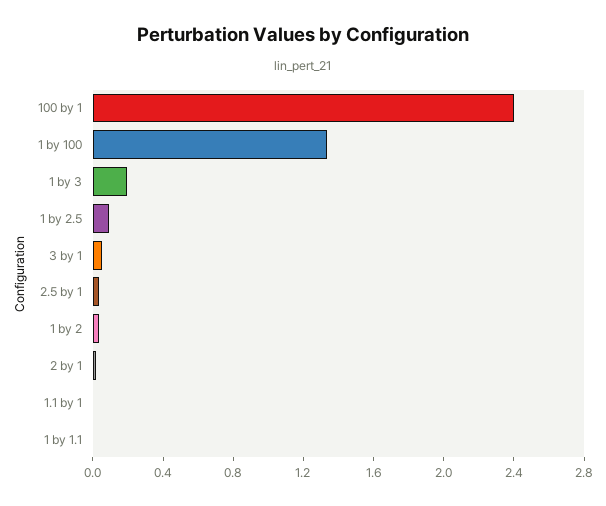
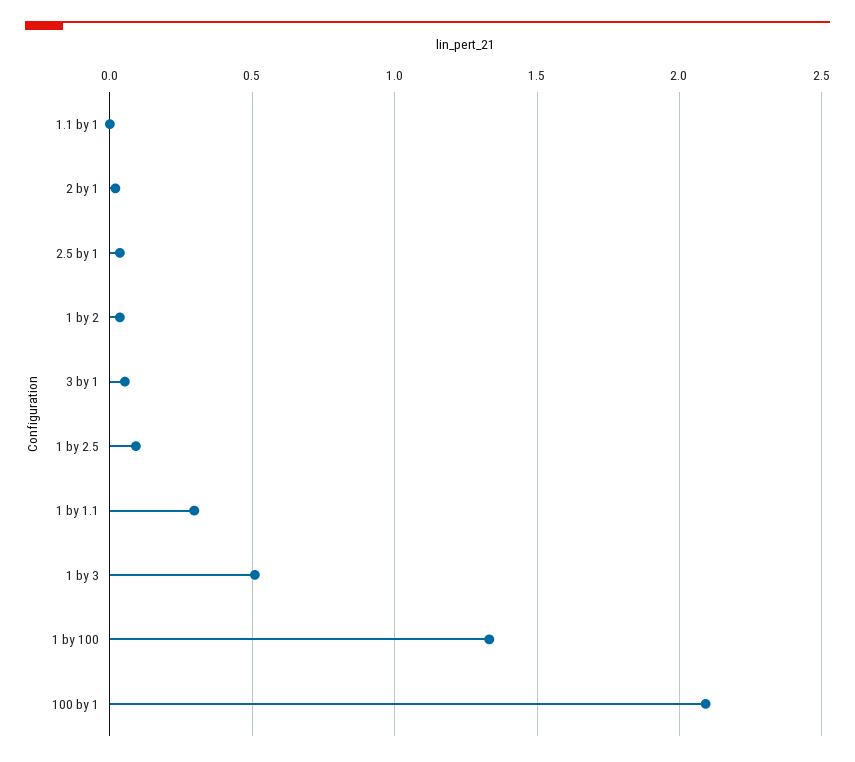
100 by 1: 2.4 -> 2.1
1 by 3: 0.2 -> 0.5
1 by 1.1: 0 -> 0.3

